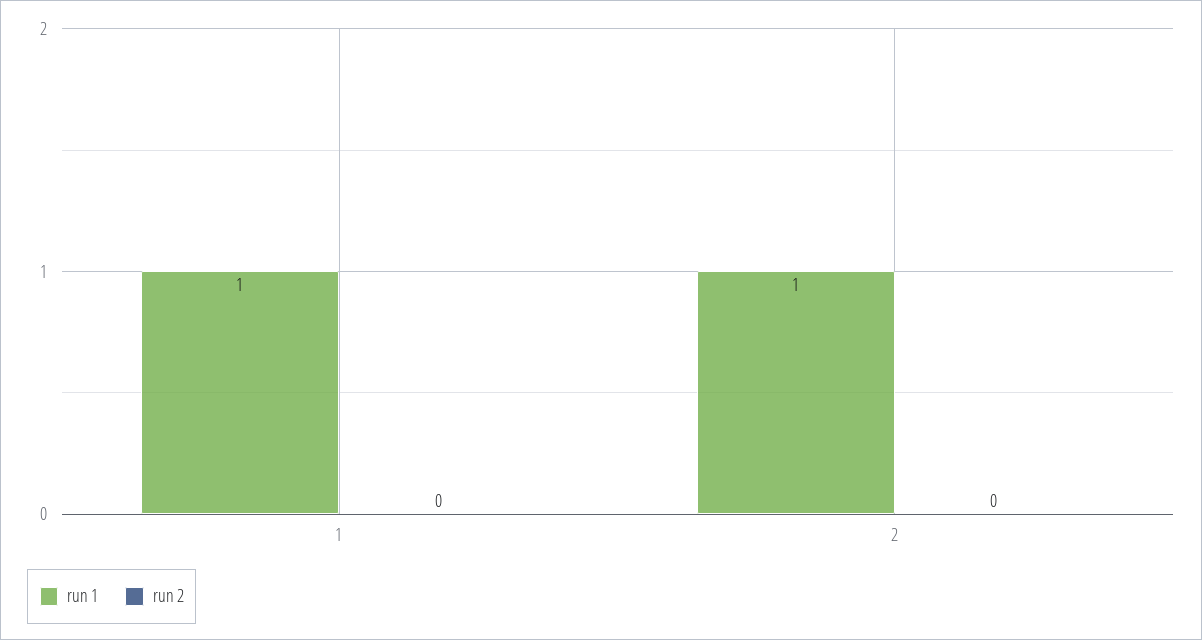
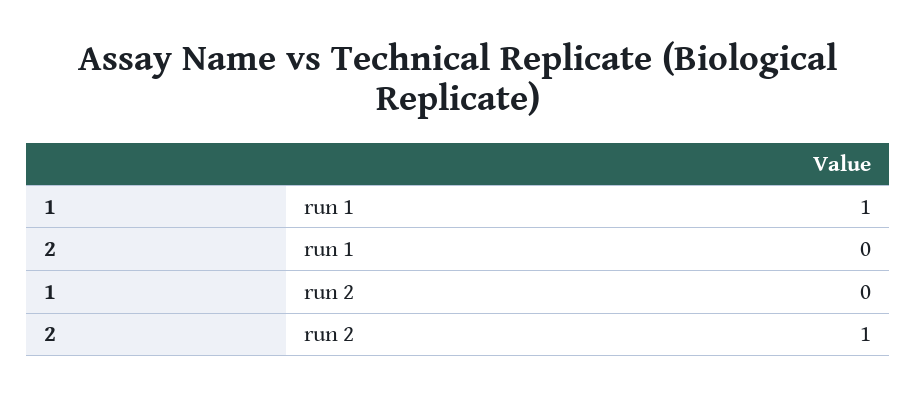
run 1, 2: 1 -> 0
run 2, 2: 0 -> 1

